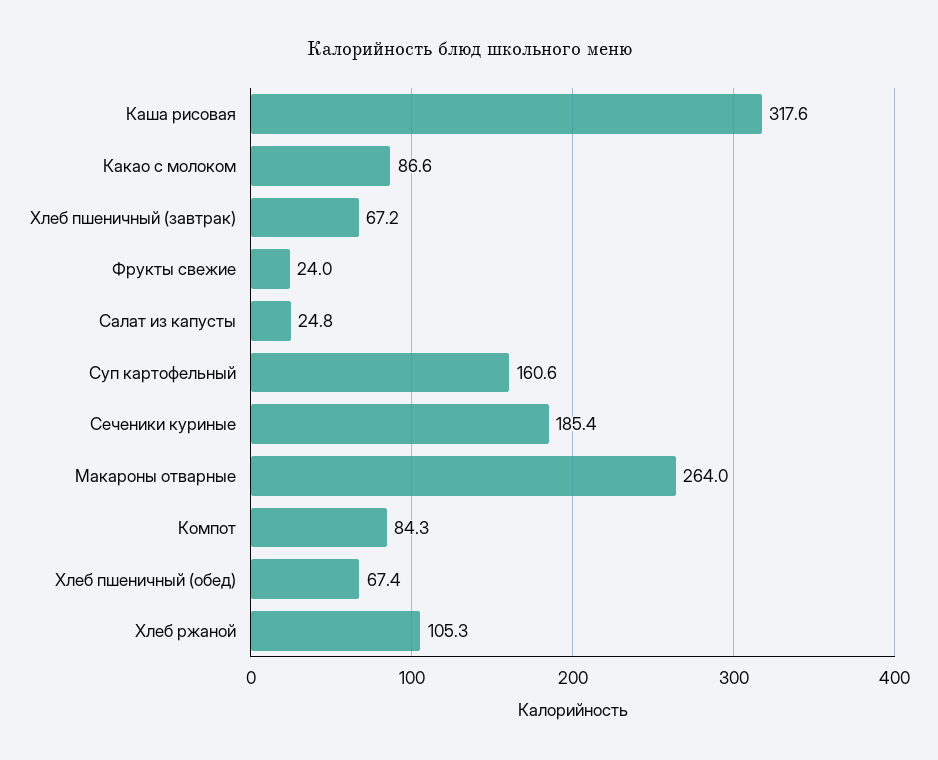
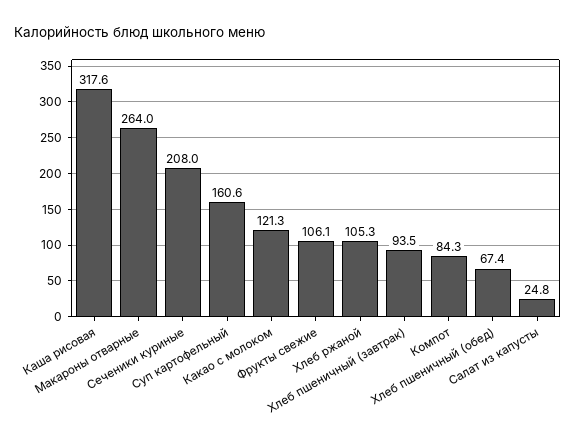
Какао с молоком: 86.6 -> 121.3
Хлеб пшеничный (завтрак): 67.2 -> 93.5
Фрукты свежие: 24 -> 106.1
Сеченики куриные: 185.4 -> 208

